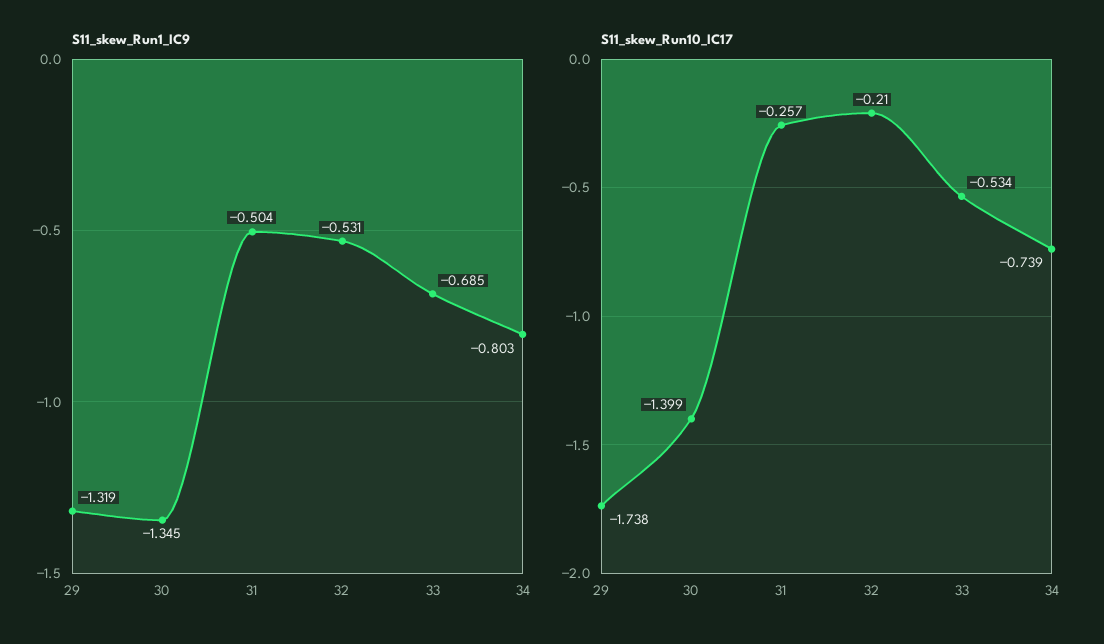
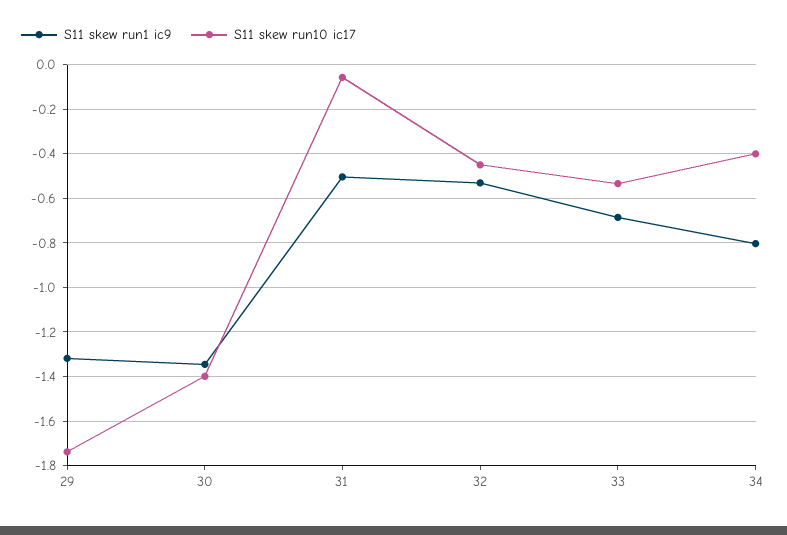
S11_skew_Run10_IC17, 31: -0.257 -> -0.05
S11_skew_Run10_IC17, 32: -0.21 -> -0.45
S11_skew_Run10_IC17, 34: -0.739 -> -0.4

